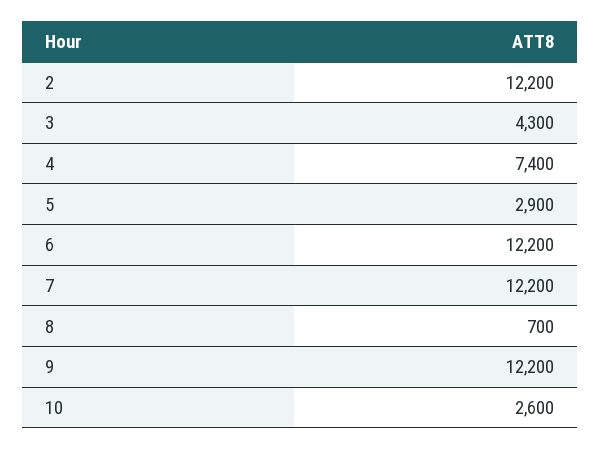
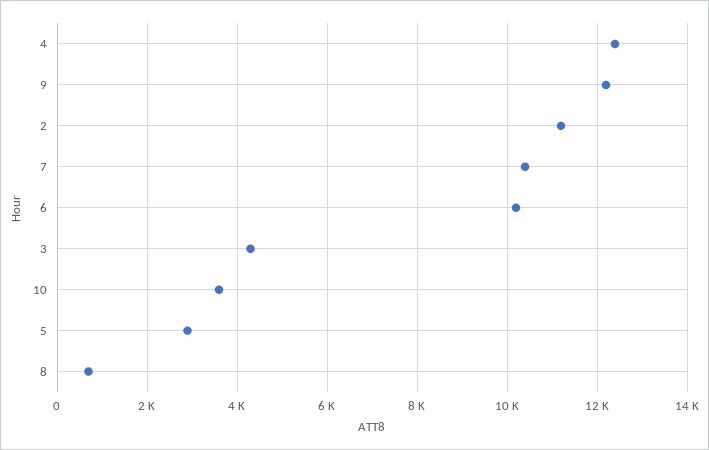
2: 12200 -> 11200
4: 7400 -> 12400
6: 12200 -> 10200
7: 12200 -> 10400
10: 2600 -> 3600

